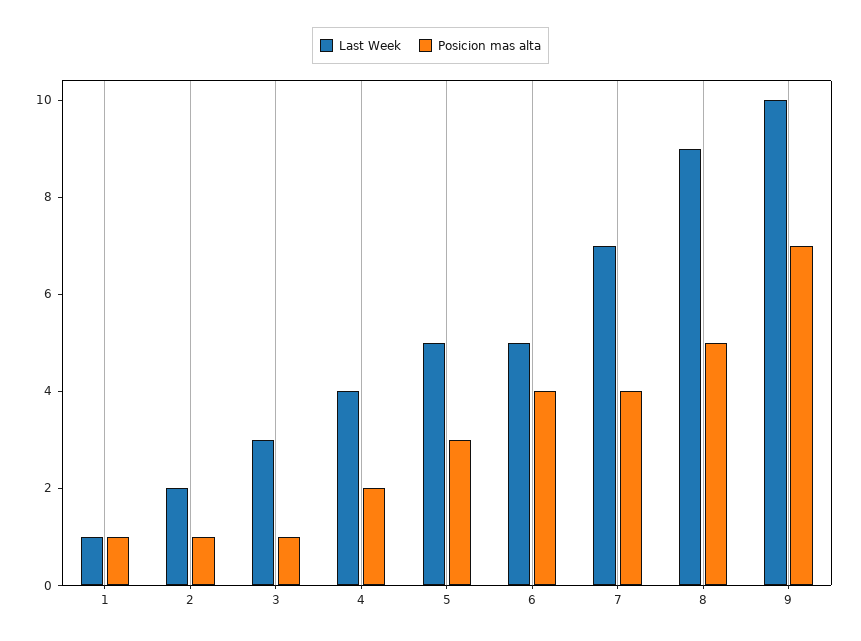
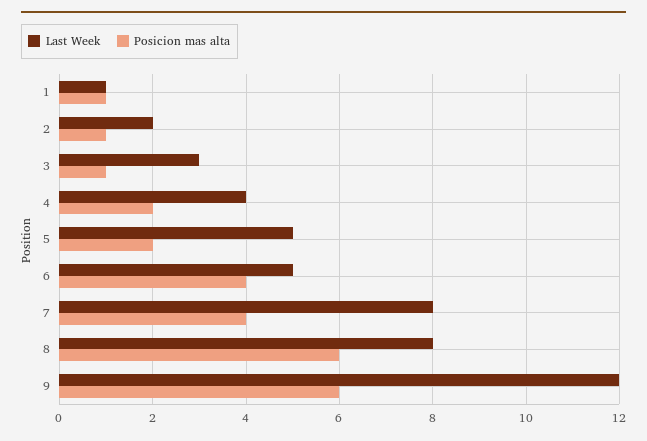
Posicion mas alta, 5: 3 -> 2
Last Week, 7: 7 -> 8
Last Week, 8: 9 -> 8
Posicion mas alta, 8: 5 -> 6
Last Week, 9: 10 -> 12
Posicion mas alta, 9: 7 -> 6

